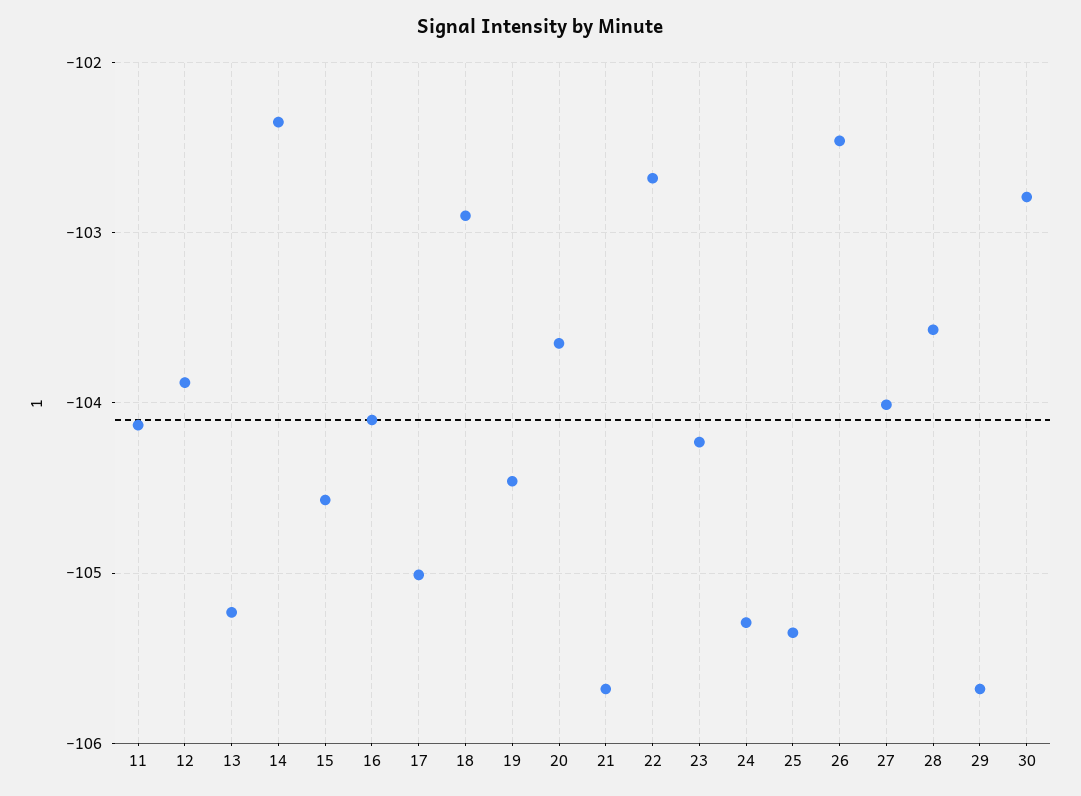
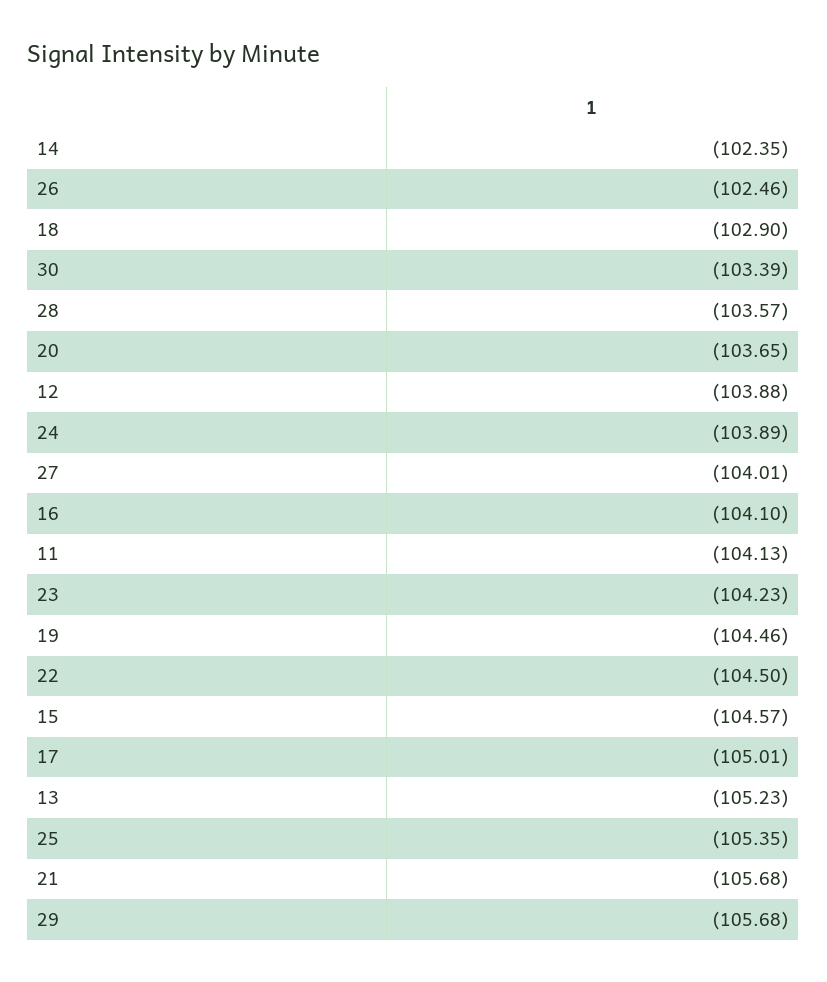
22: -102.7 -> -104.5
24: -105.3 -> -103.89
30: -102.8 -> -103.39

